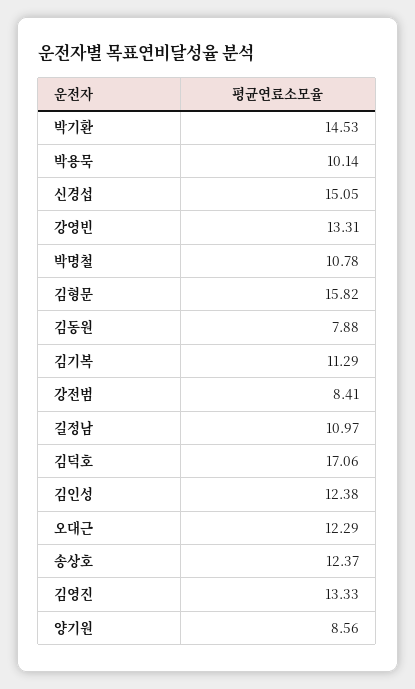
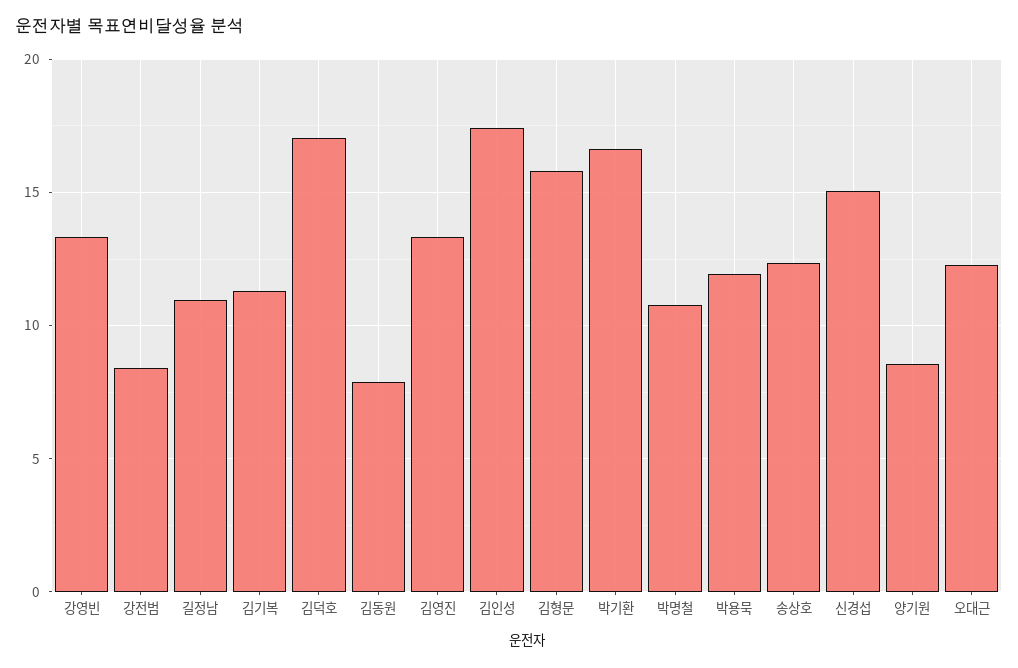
박기환: 14.53 -> 16.5
박용묵: 10.14 -> 12
김인성: 12.38 -> 17.5

